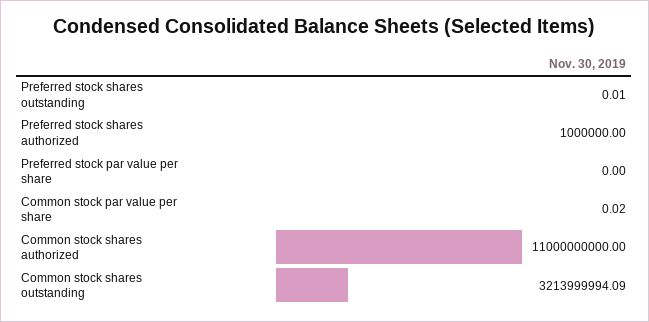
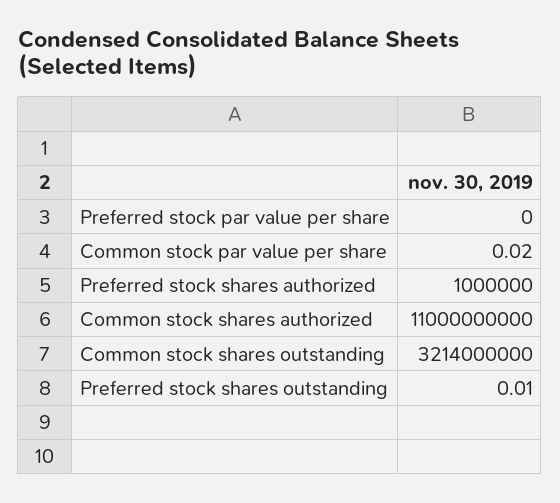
Common stock shares outstanding: 3213999994.09 -> 3214000000

